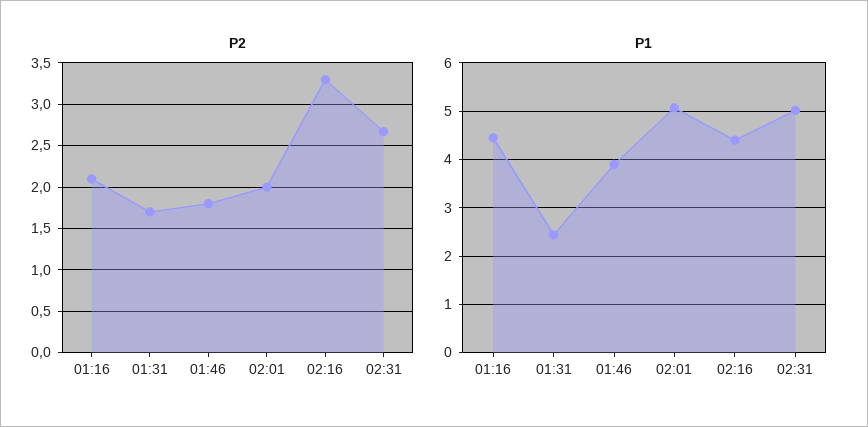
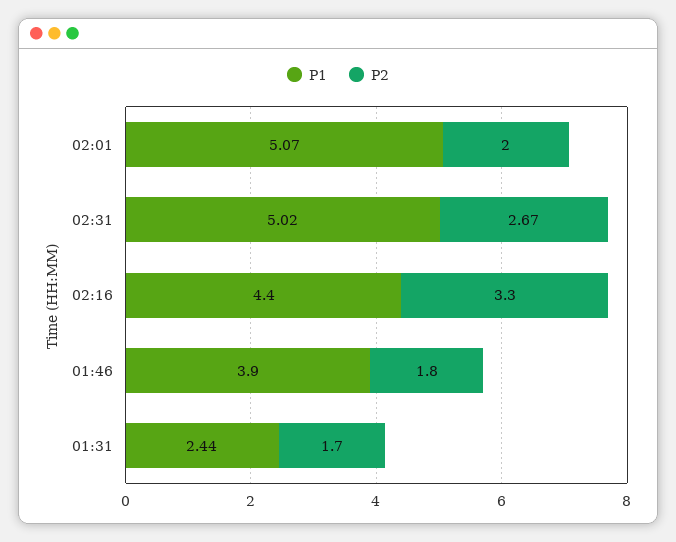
P2, 01:16: 2.1 -> none
P1, 01:16: 4.4 -> none

